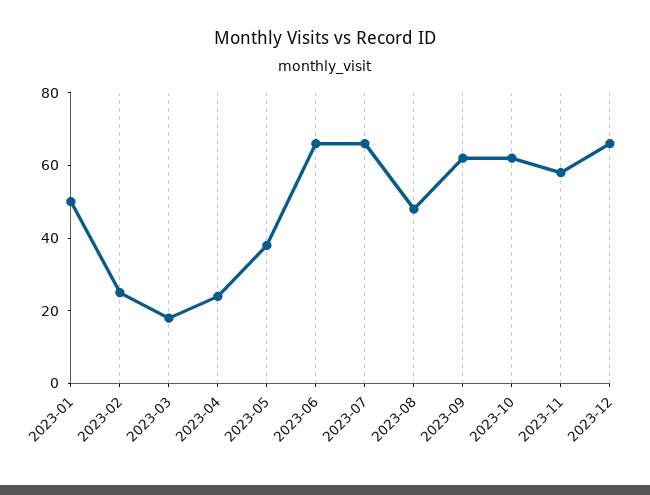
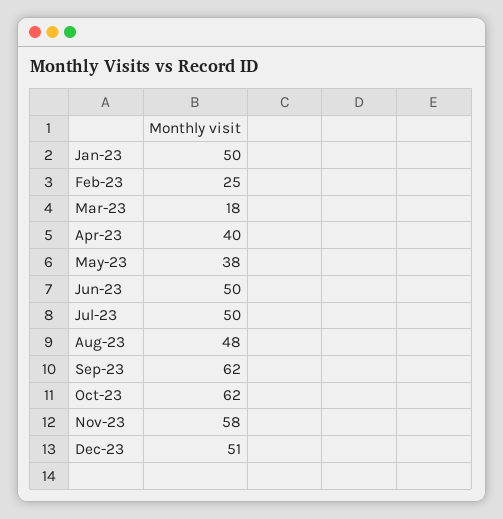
2023-04: 25 -> 40
2023-06: 65 -> 50
2023-07: 65 -> 50
2023-12: 65 -> 51

